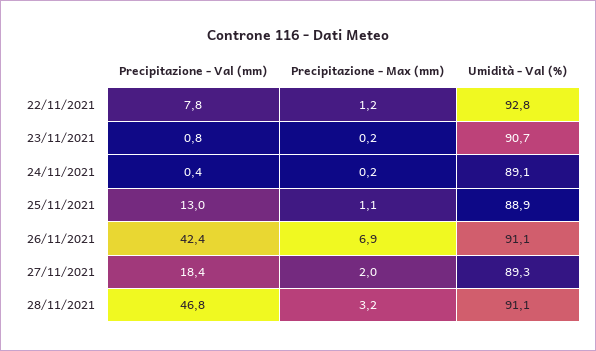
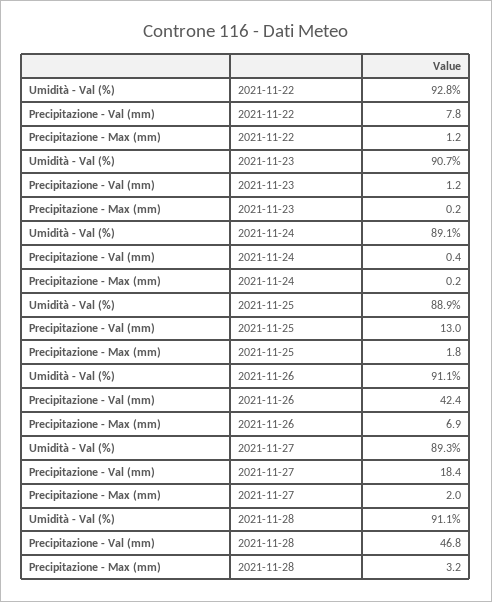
Precipitazione - Val (mm), 23/11/2021: 0.8 -> 1.2
Precipitazione - Max (mm), 25/11/2021: 1.1 -> 1.8

